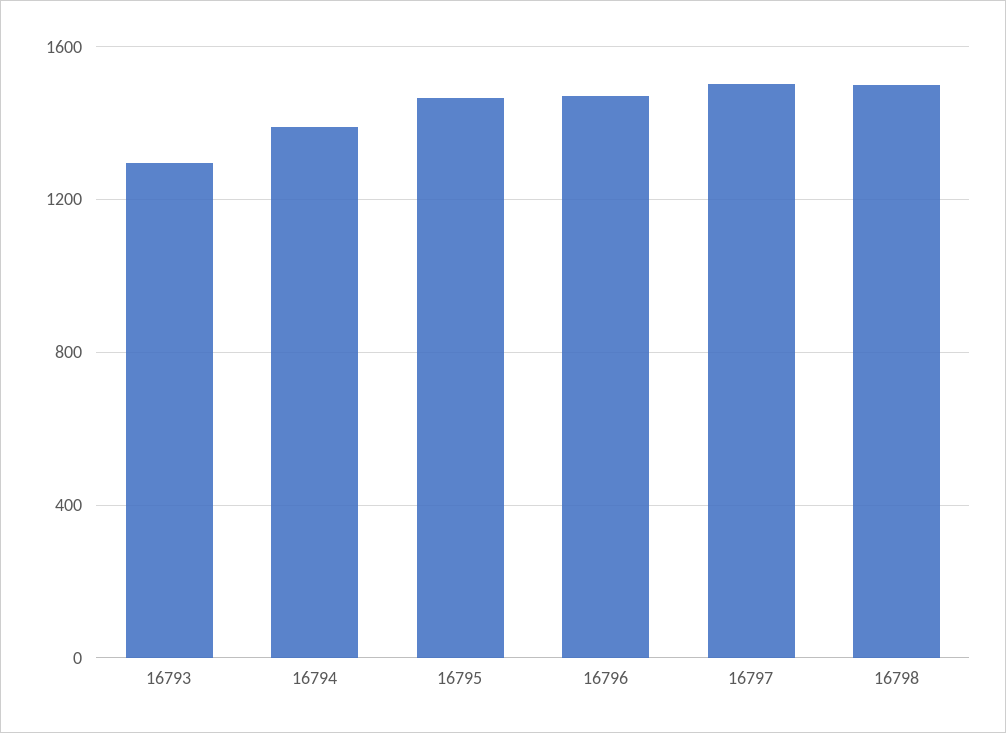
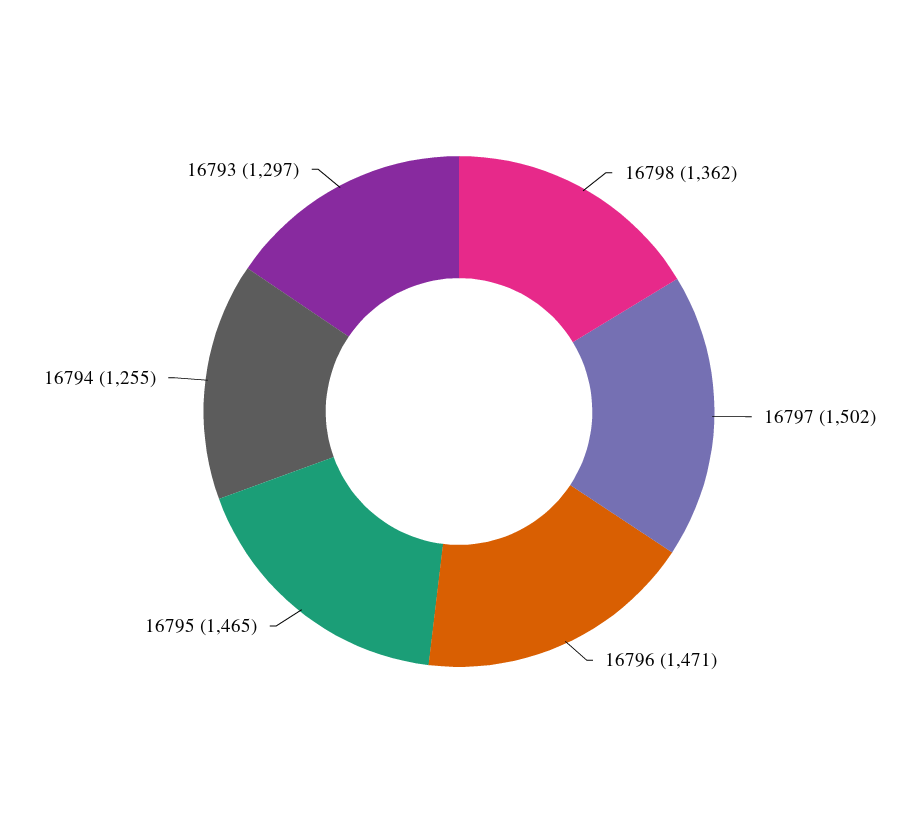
16794: 1400 -> 1255
16798: 1500 -> 1362

